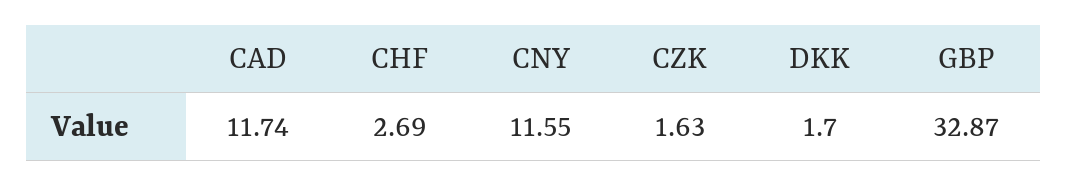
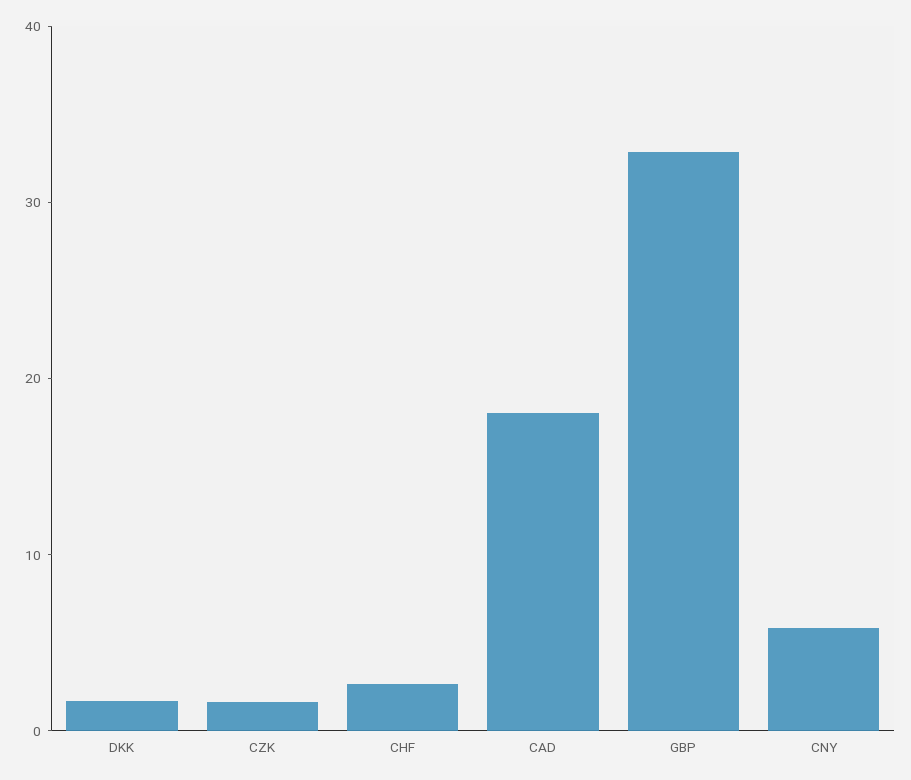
CAD: 11.74 -> 18
CNY: 11.55 -> 6

